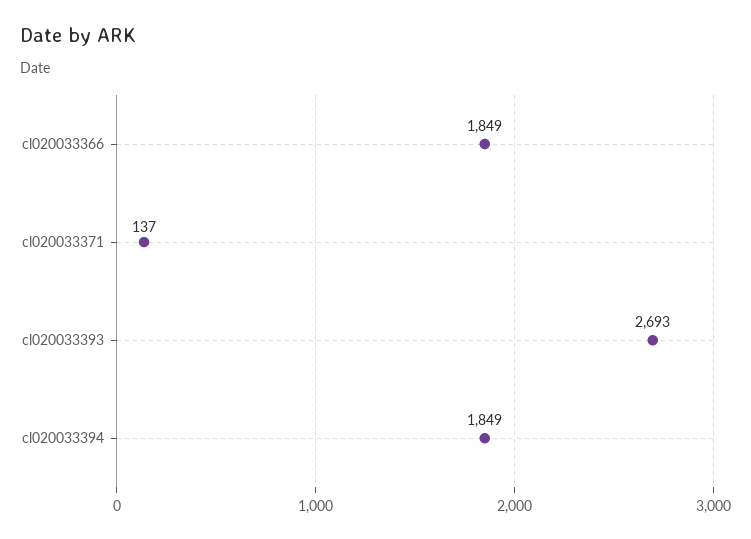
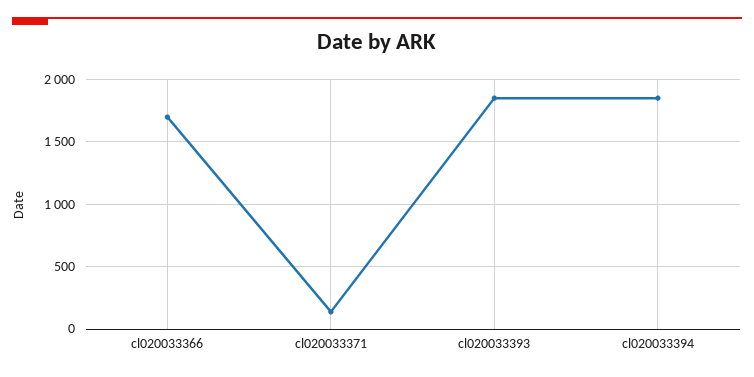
cl020033366: 1849 -> 1700
cl020033393: 2693 -> 1850

